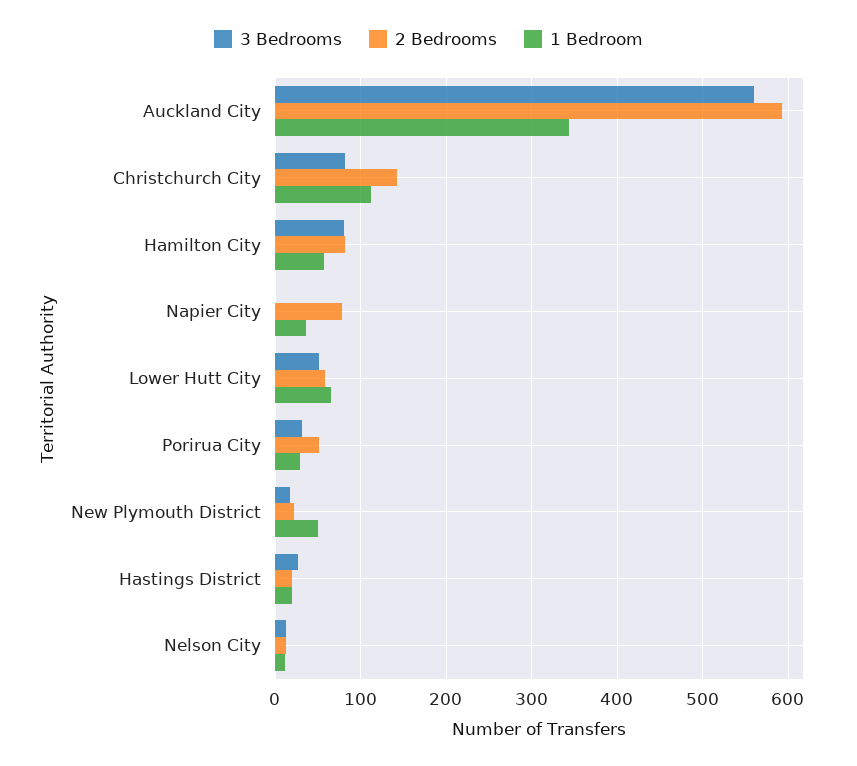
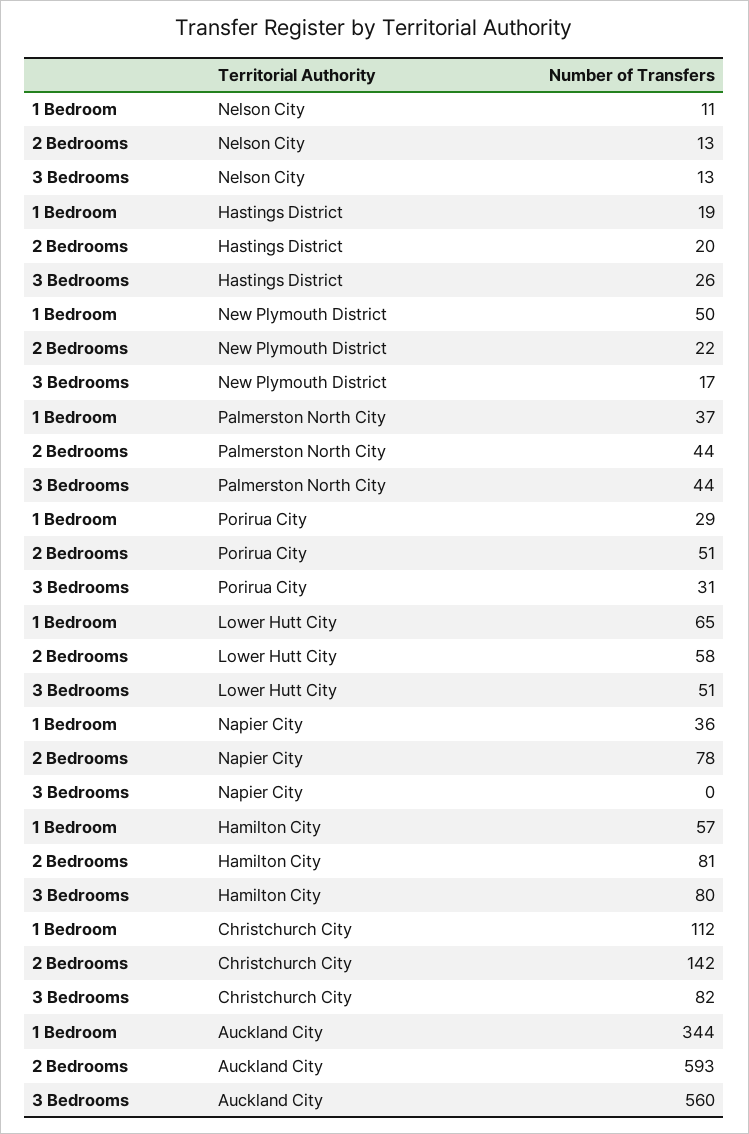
1 Bedroom, Palmerston North City: none -> 37
2 Bedrooms, Palmerston North City: none -> 44
3 Bedrooms, Palmerston North City: none -> 44

